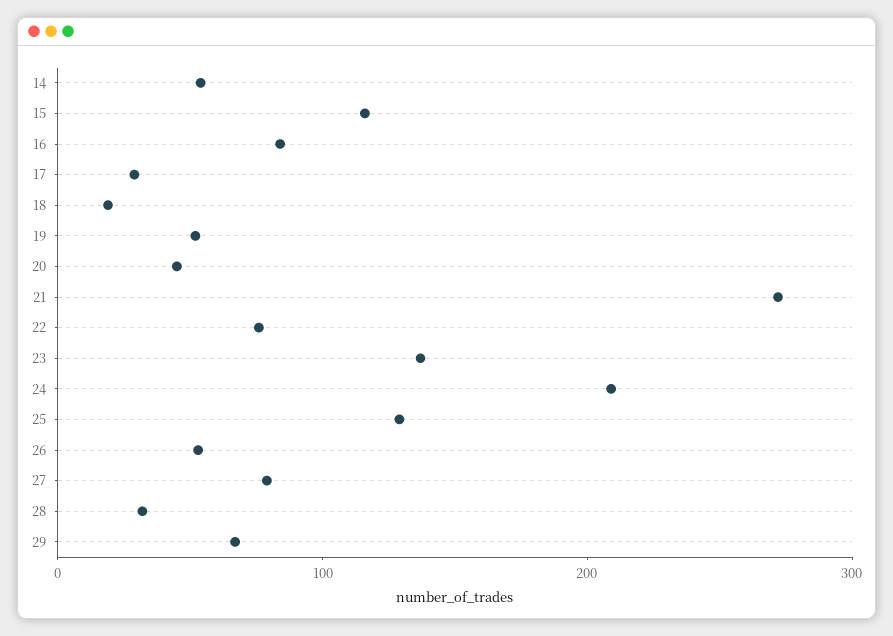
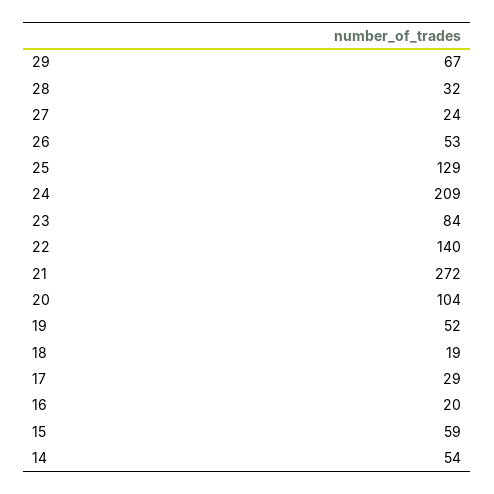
15: 120 -> 59
16: 80 -> 20
20: 40 -> 104
22: 80 -> 140
23: 140 -> 84
27: 80 -> 24

